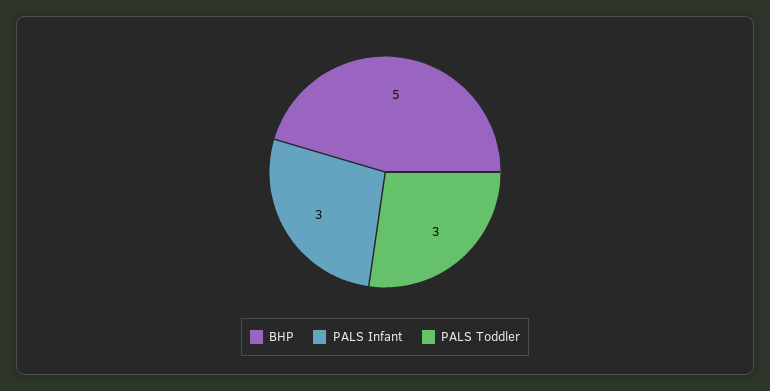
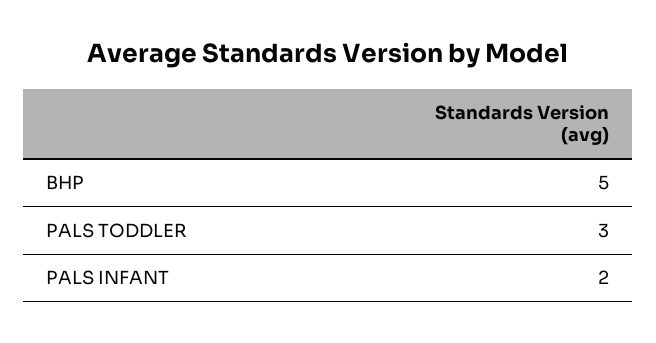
PALS Infant: 3 -> 2

